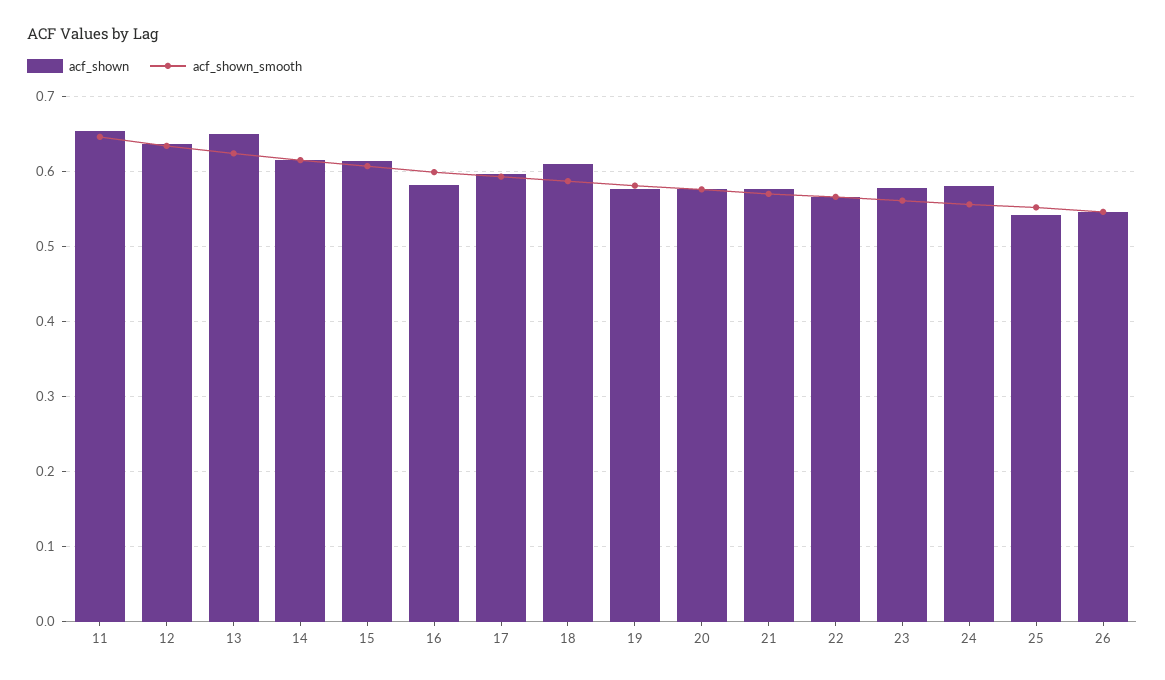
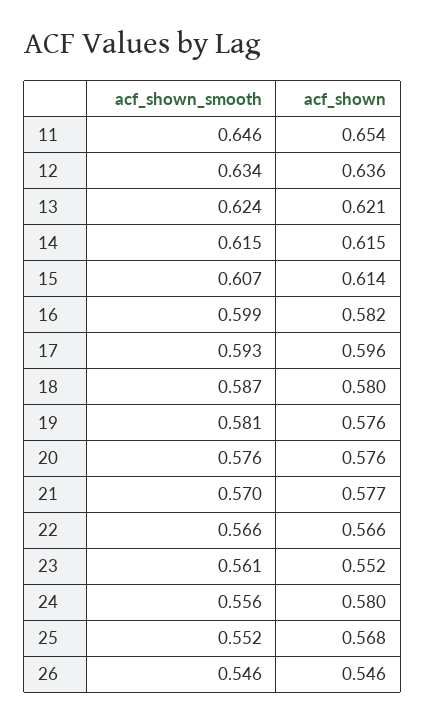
acf_shown, 13: 0.65 -> 0.621
acf_shown, 18: 0.61 -> 0.58
acf_shown, 23: 0.58 -> 0.552
acf_shown, 25: 0.54 -> 0.568

